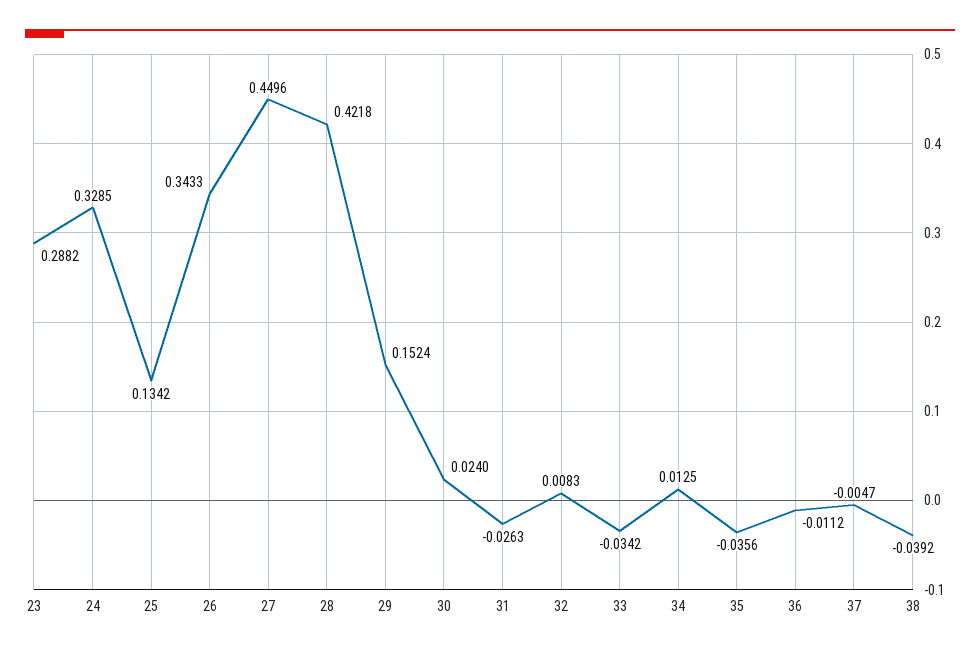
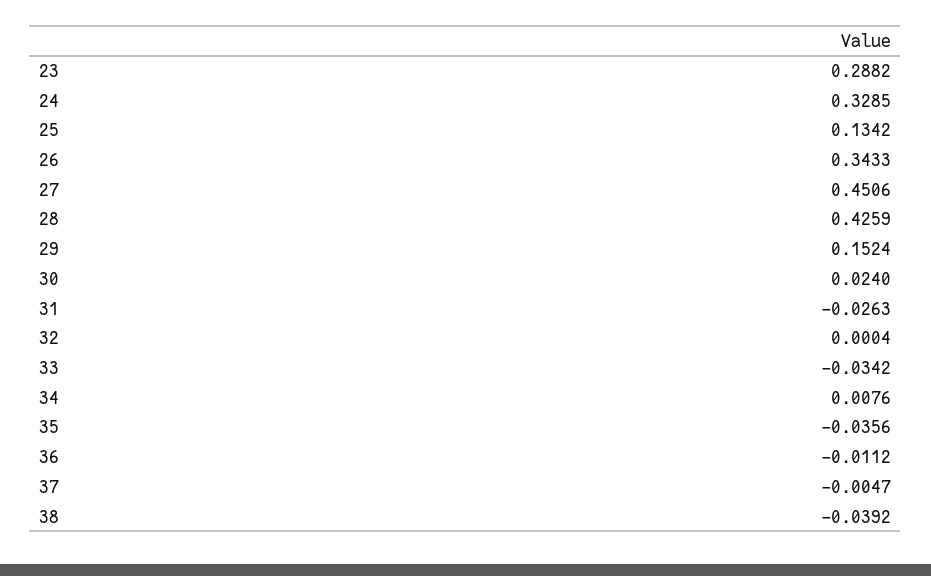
27: 0.4496 -> 0.4506
28: 0.4218 -> 0.4259
32: 0.0083 -> 0.0004
34: 0.0125 -> 0.0076

